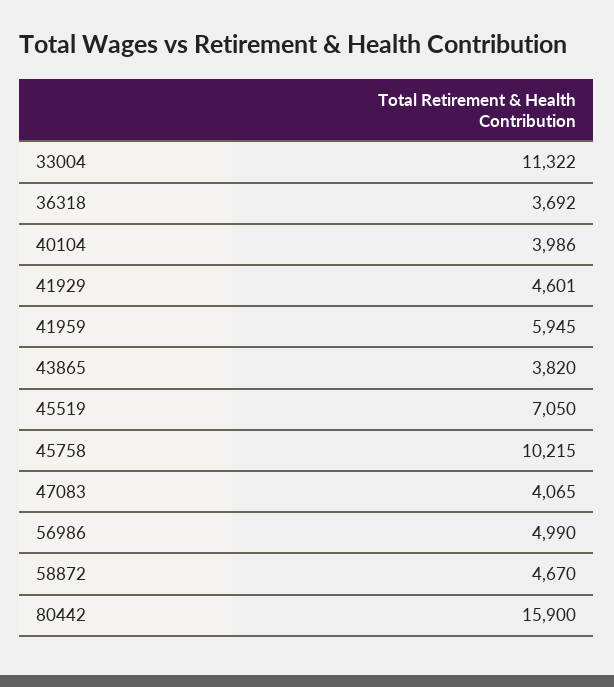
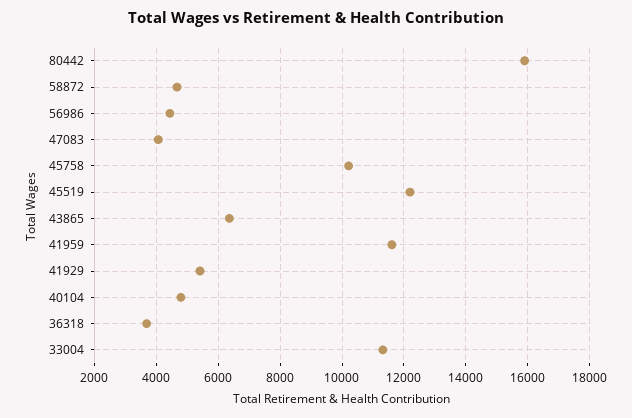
40104: 3986 -> 4800
41929: 4601 -> 5400
41959: 5945 -> 11600
43865: 3820 -> 6400
45519: 7050 -> 12200
56986: 4990 -> 4400

